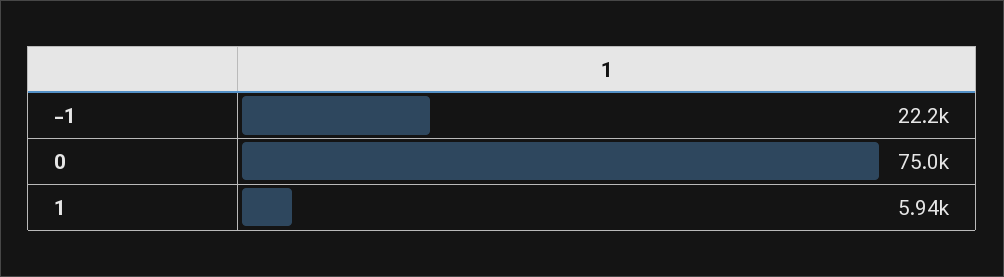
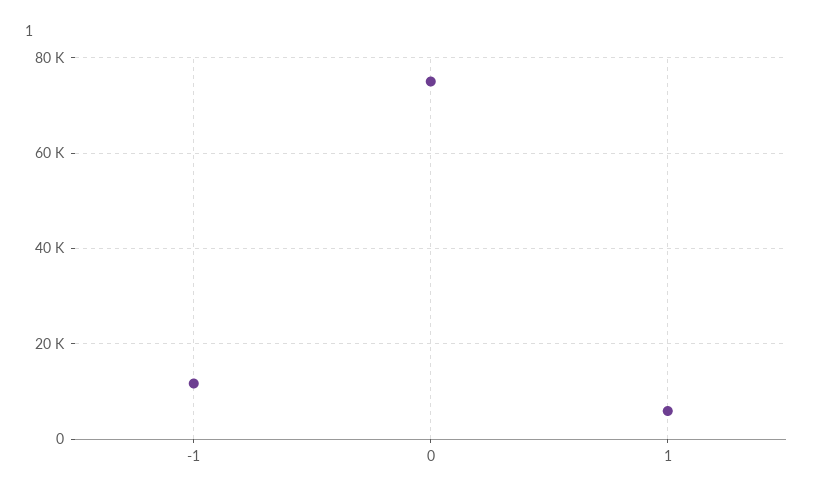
-1: 22200 -> 12000

